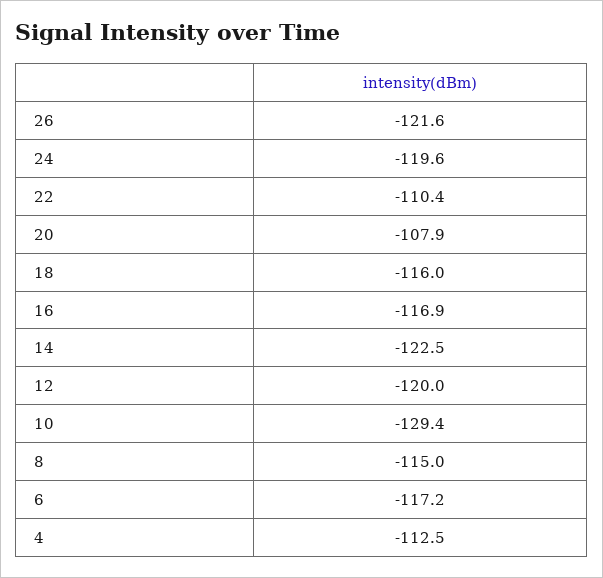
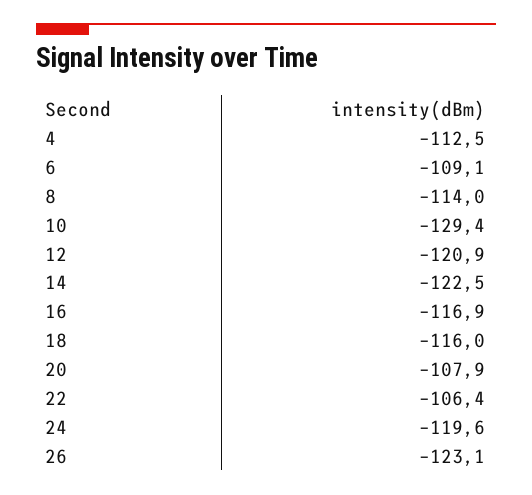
26: -121.6 -> -123.1
22: -110.4 -> -106.4
12: -120 -> -120.9
8: -115 -> -114
6: -117.2 -> -109.1

